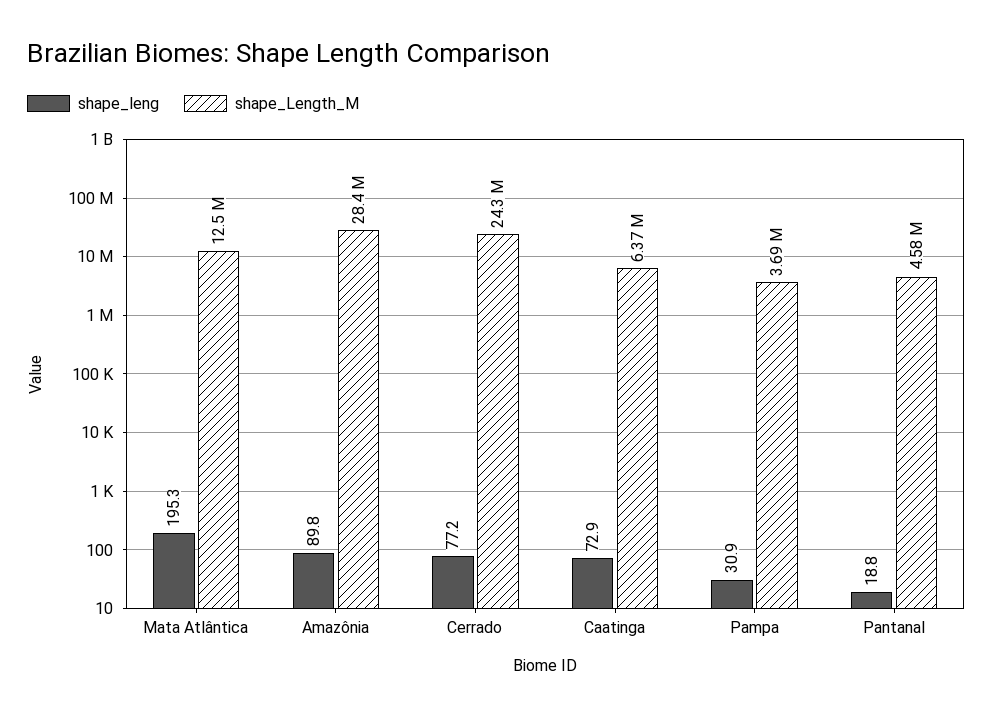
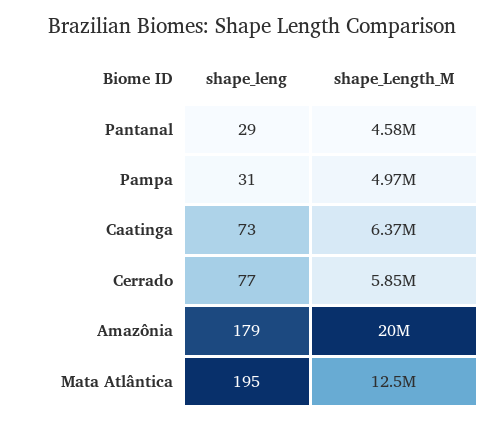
shape_leng, Amazônia: 89.8 -> 179
shape_Length_M, Amazônia: 28400000 -> 20000000
shape_Length_M, Cerrado: 24300000 -> 5850000
shape_Length_M, Pampa: 3690000 -> 4970000
shape_leng, Pantanal: 18.8 -> 29

